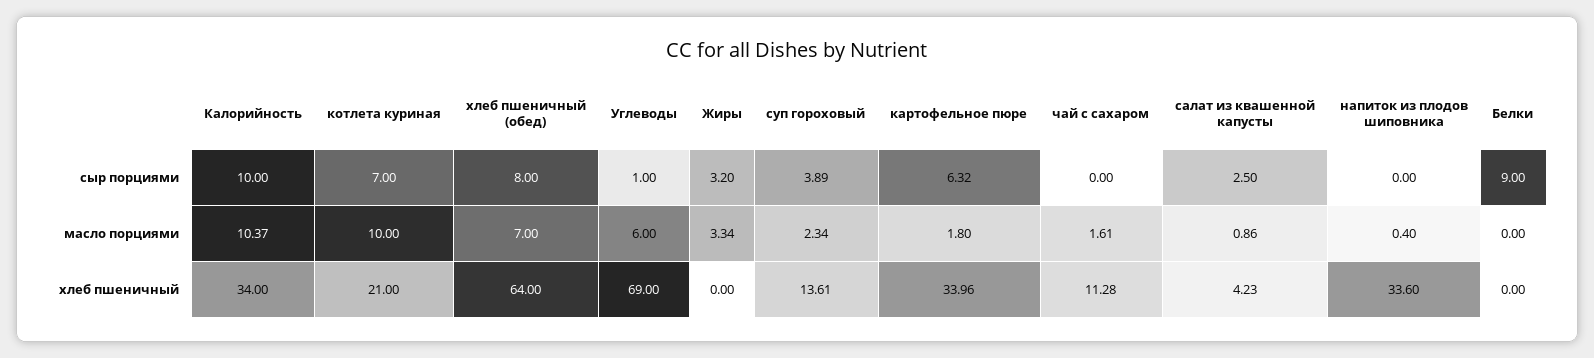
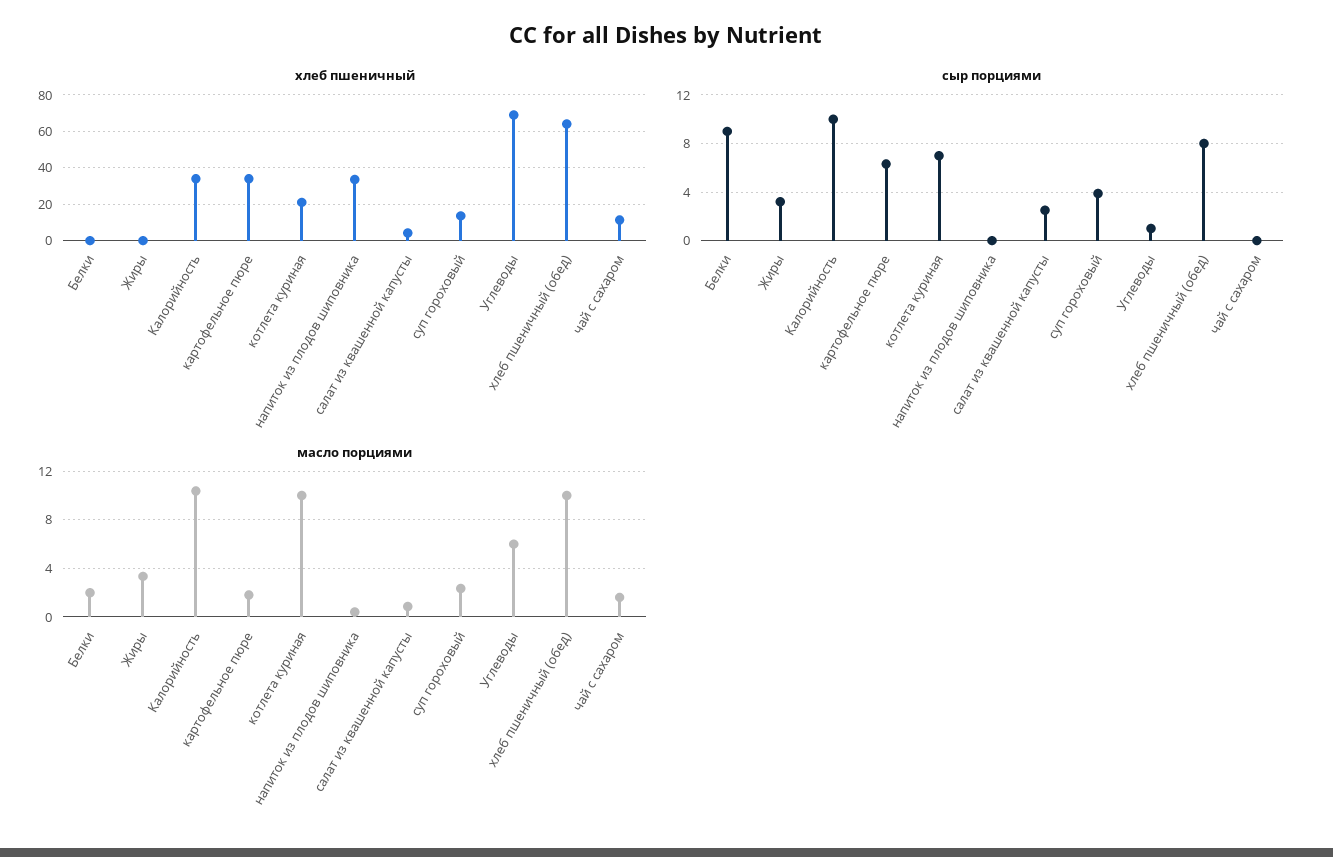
масло порциями, хлеб пшеничный (обед): 7 -> 10
масло порциями, Белки: 0 -> 2

